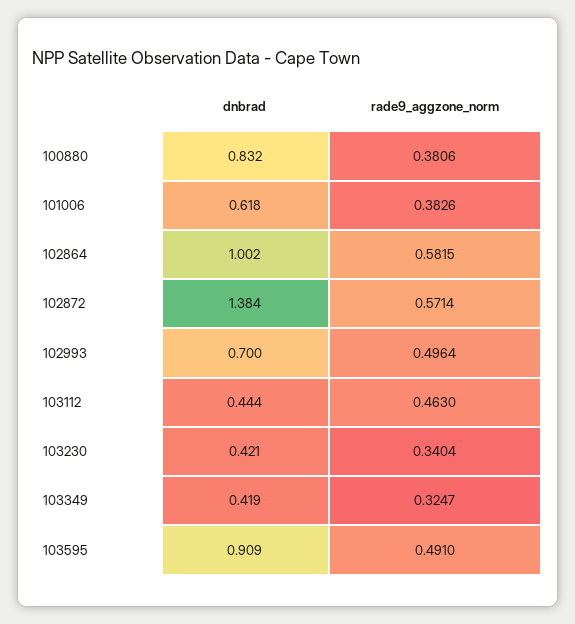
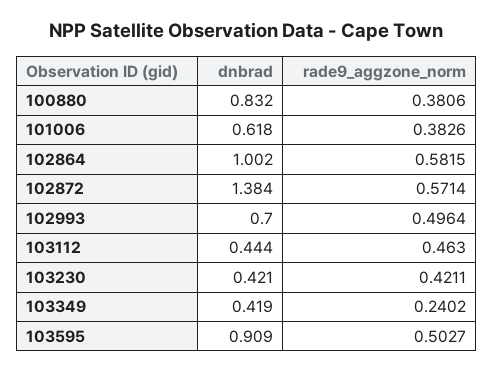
rade9_aggzone_norm, 103230: 0.3404 -> 0.4211
rade9_aggzone_norm, 103349: 0.3247 -> 0.2402
rade9_aggzone_norm, 103595: 0.491 -> 0.5027

